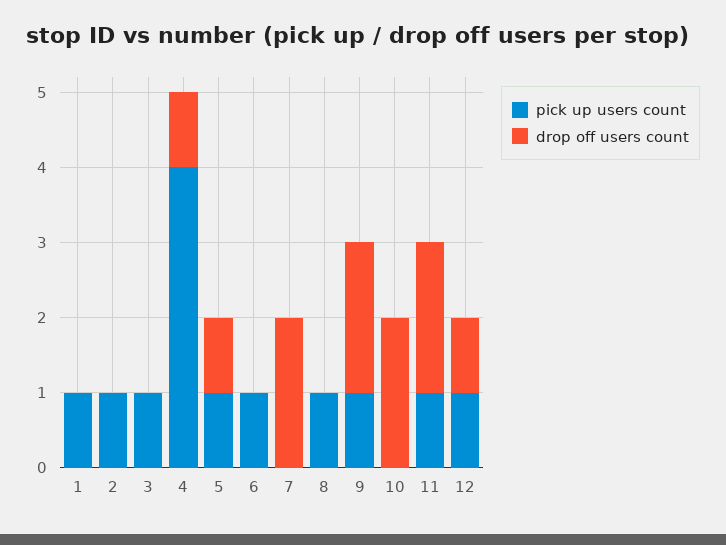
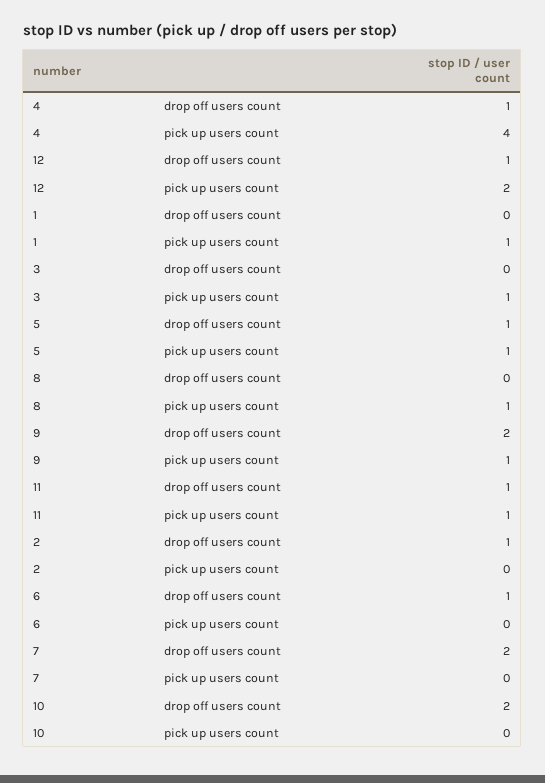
pick up users count, 2: 1 -> 0
drop off users count, 2: 0 -> 1
pick up users count, 6: 1 -> 0
drop off users count, 6: 0 -> 1
drop off users count, 11: 2 -> 1
pick up users count, 12: 1 -> 2

